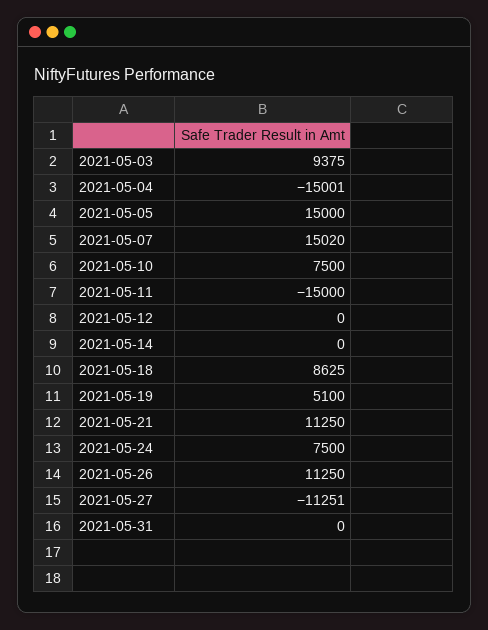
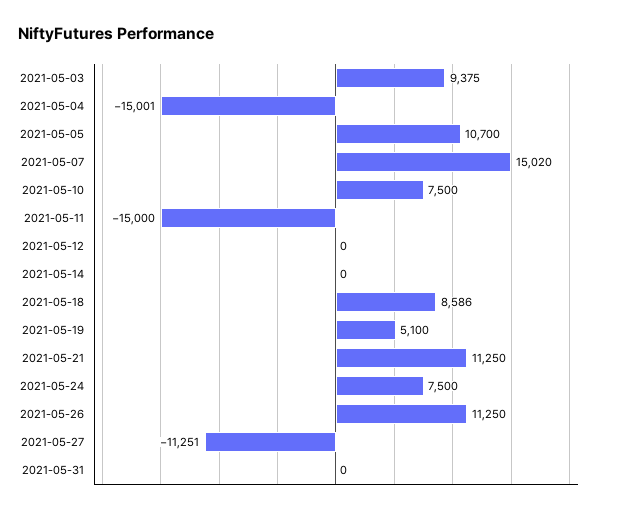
2021-05-05: 15000 -> 10700
2021-05-18: 8625 -> 8586

